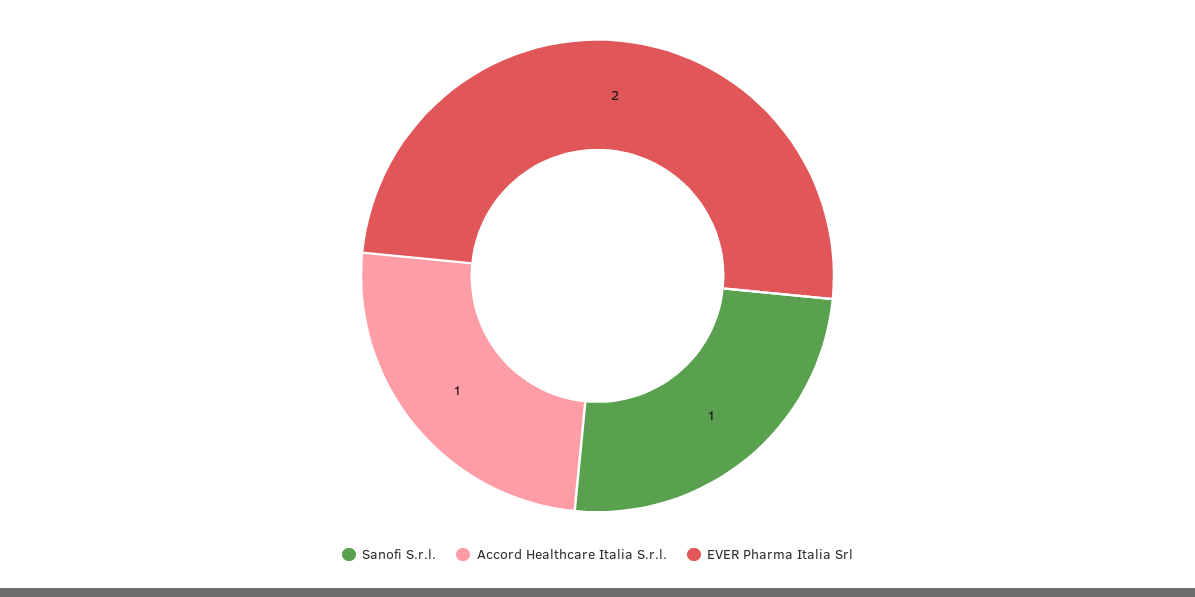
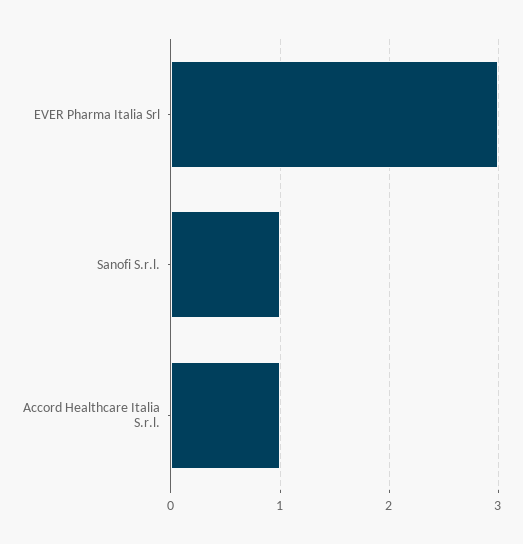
EVER Pharma Italia Srl: 2 -> 3

